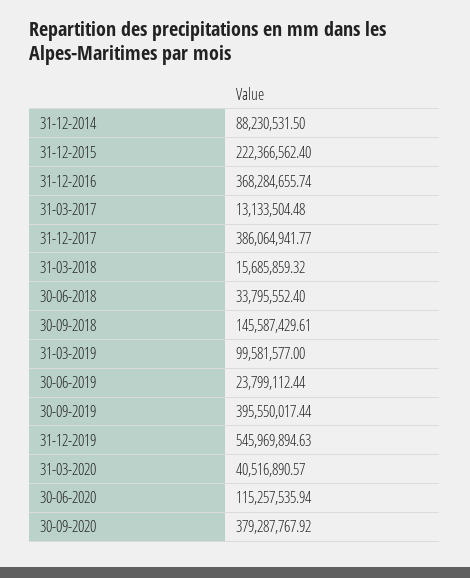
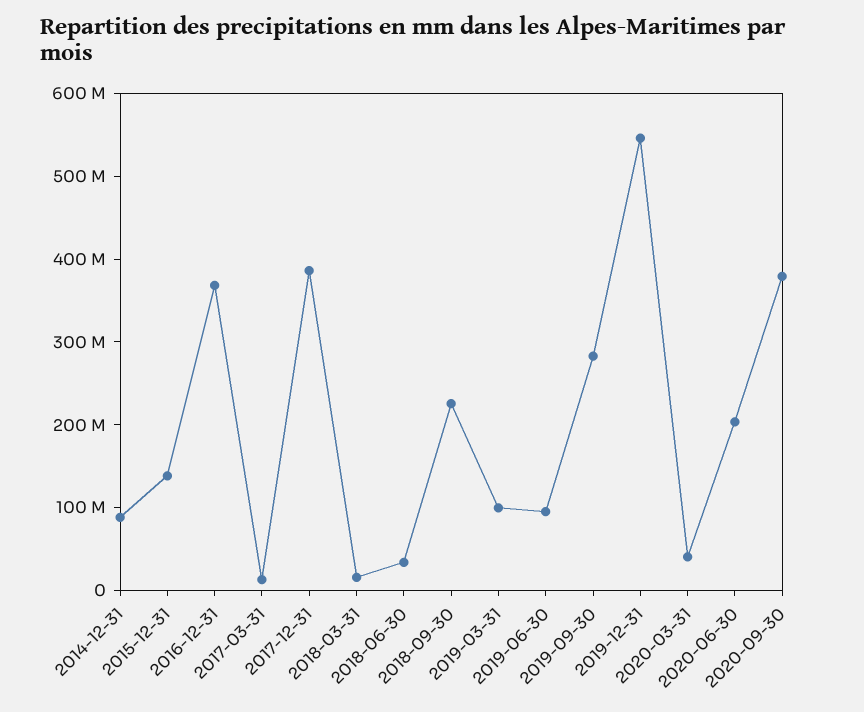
31-12-2015: 222366562.4 -> 140000000
30-09-2018: 145587429.61 -> 220000000
30-06-2019: 23799112.44 -> 100000000
30-09-2019: 395550017.44 -> 280000000
30-06-2020: 115257535.94 -> 200000000

